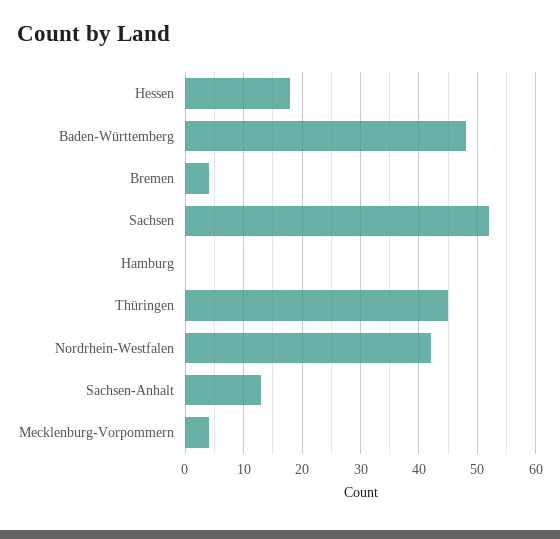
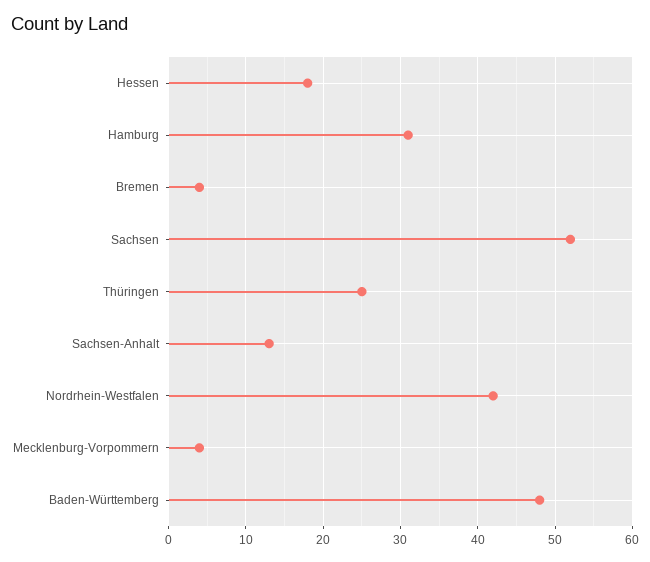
Hamburg: 0 -> 31
Thüringen: 45 -> 25

